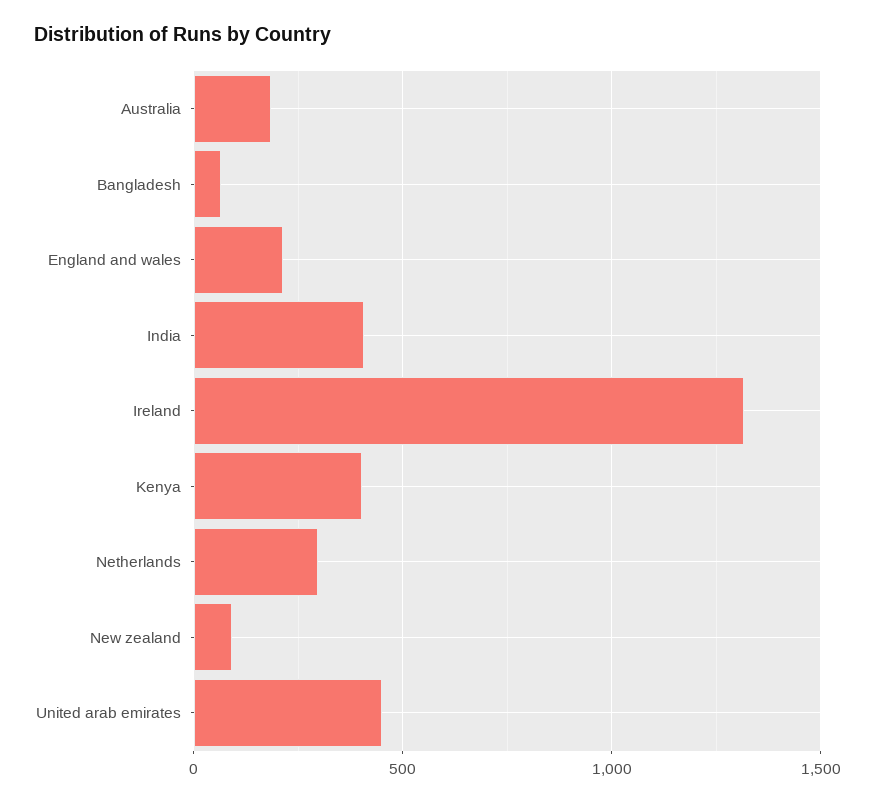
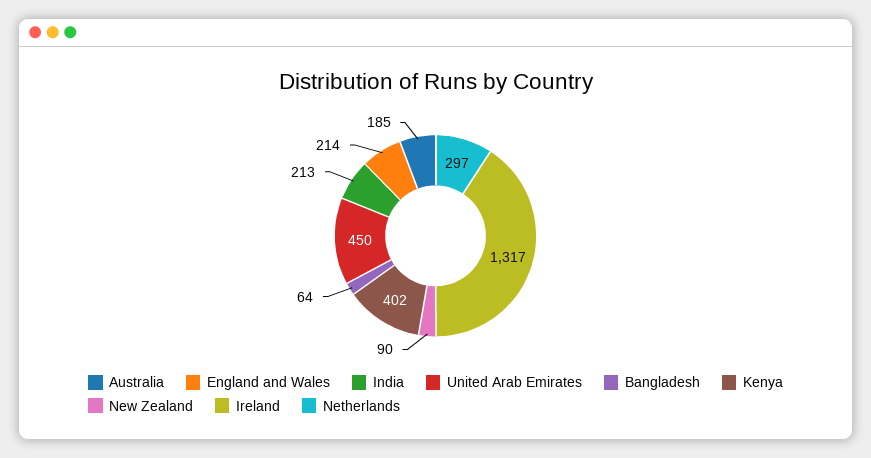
India: 400 -> 213

